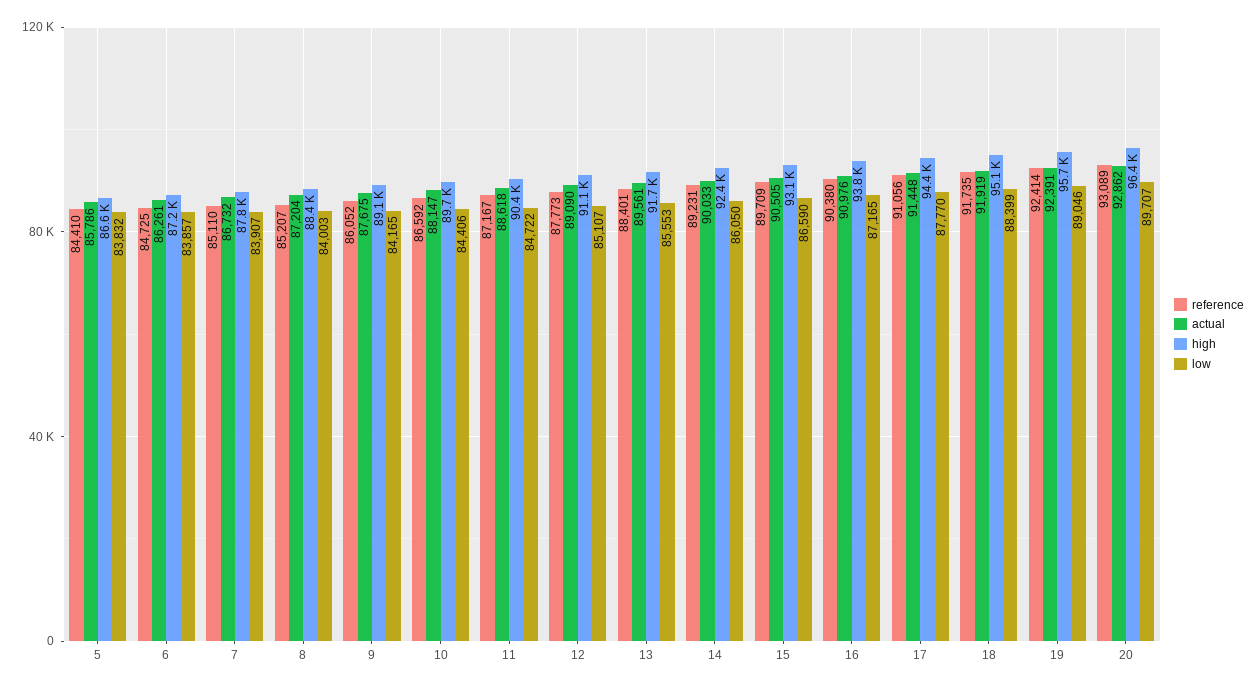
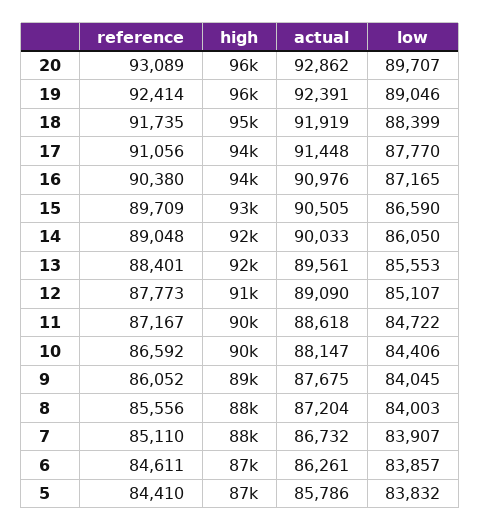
reference, 6: 84725 -> 84611
reference, 8: 85207 -> 85556
low, 9: 84165 -> 84045
reference, 14: 89231 -> 89048

